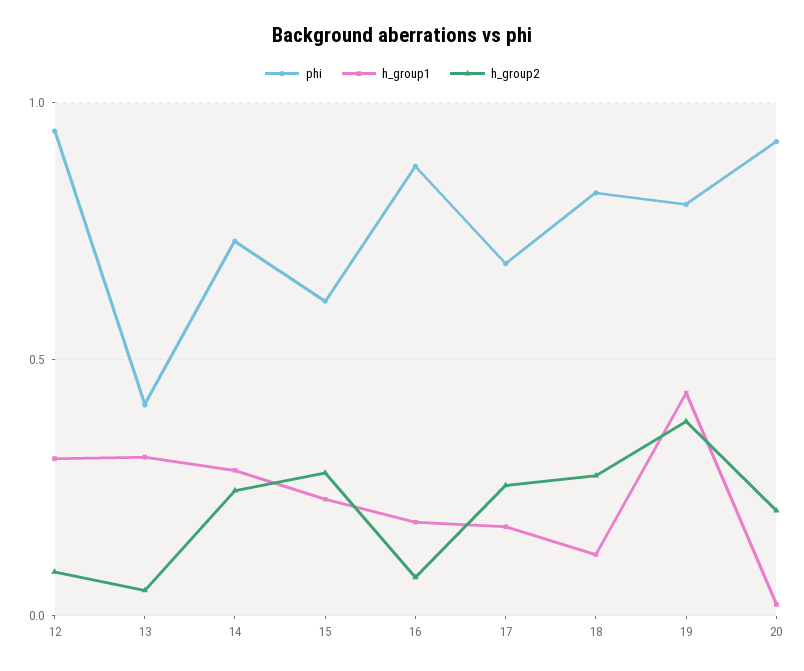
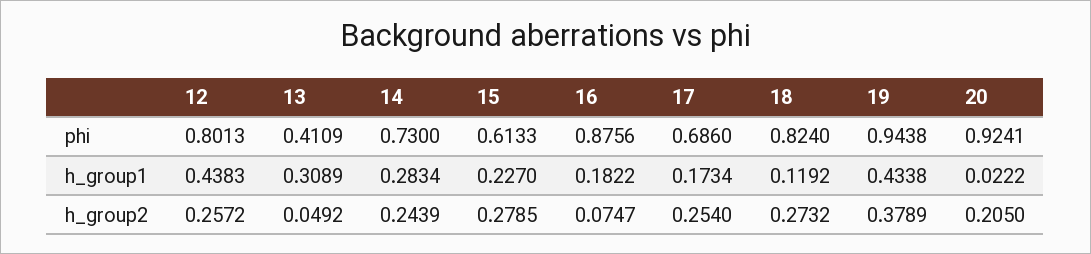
phi, 12: 0.95 -> 0.8013
h_group1, 12: 0.3 -> 0.4383
h_group2, 12: 0.1 -> 0.2572
phi, 19: 0.8 -> 0.9438

